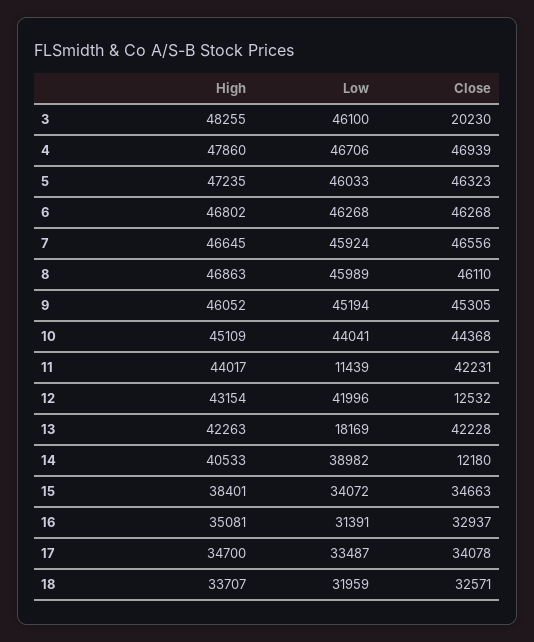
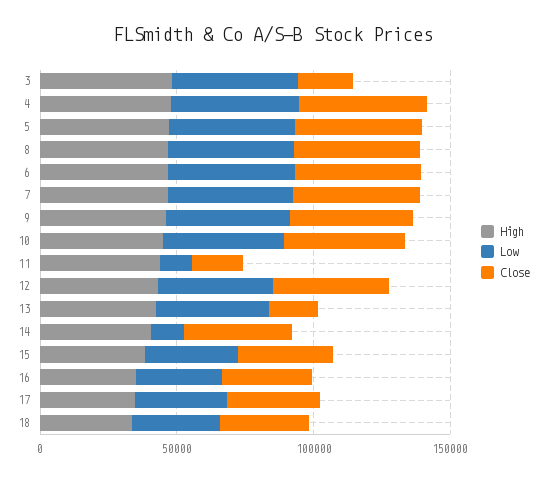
Close, 11: 42231 -> 20000
Close, 12: 12532 -> 40000
Low, 13: 18169 -> 40000
Close, 13: 42228 -> 20000
Low, 14: 38982 -> 10000
Close, 14: 12180 -> 40000

